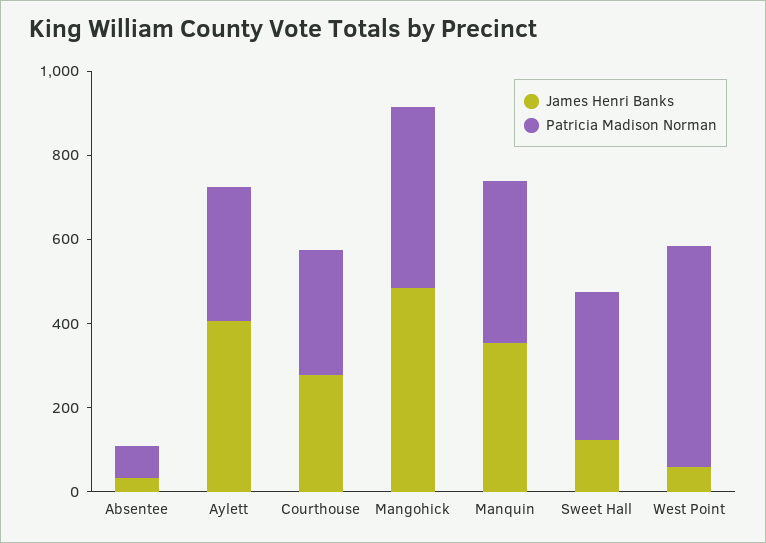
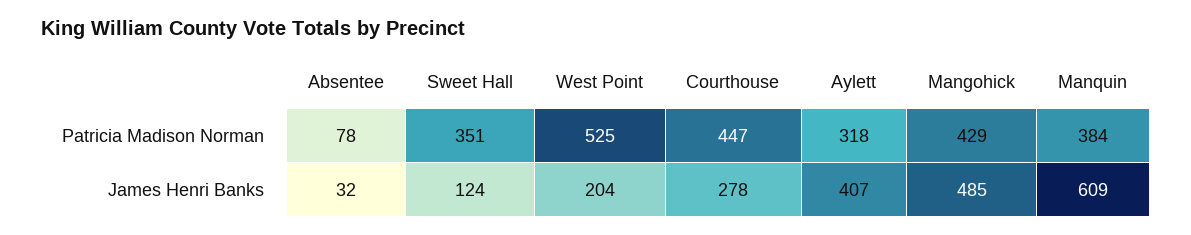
Patricia Madison Norman, Courthouse: 300 -> 447
James Henri Banks, Manquin: 350 -> 609
James Henri Banks, West Point: 50 -> 204

